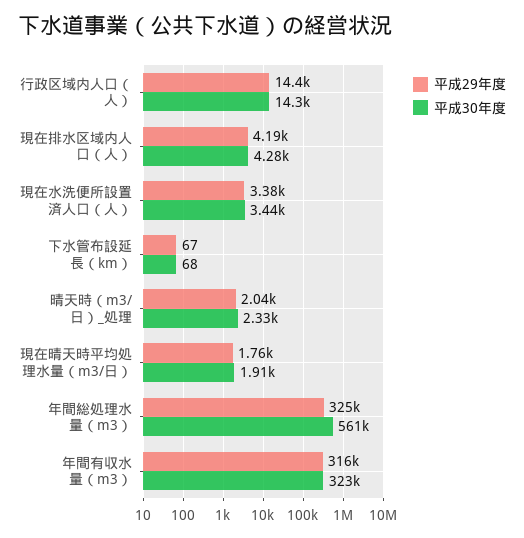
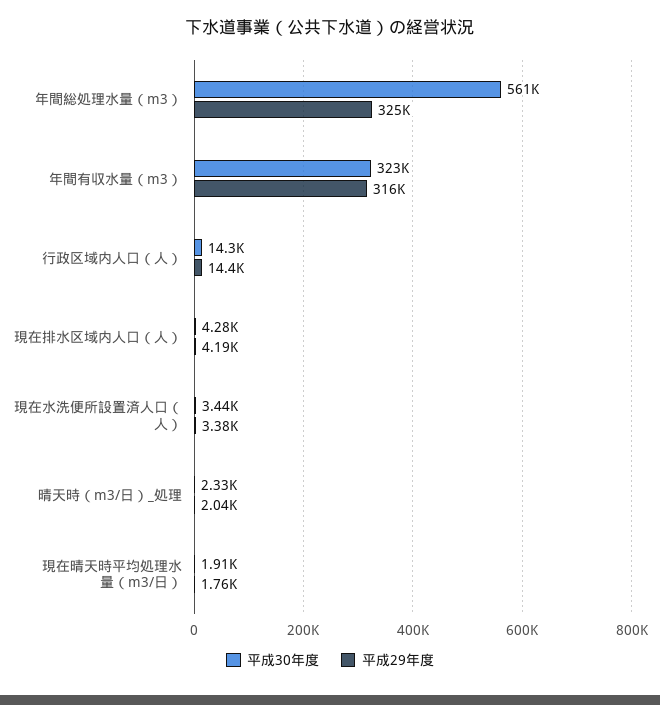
平成29年度, 下水管布設延長（km）: 67 -> none
平成30年度, 下水管布設延長（km）: 68 -> none

